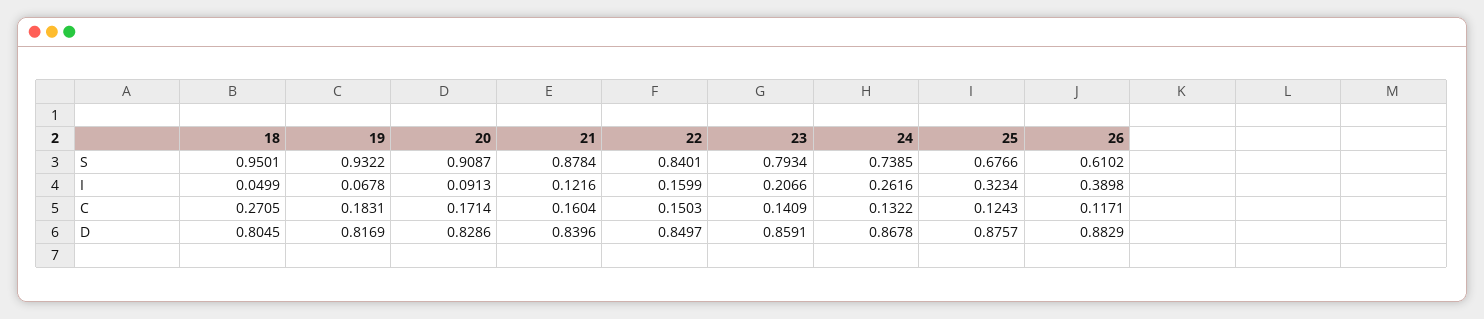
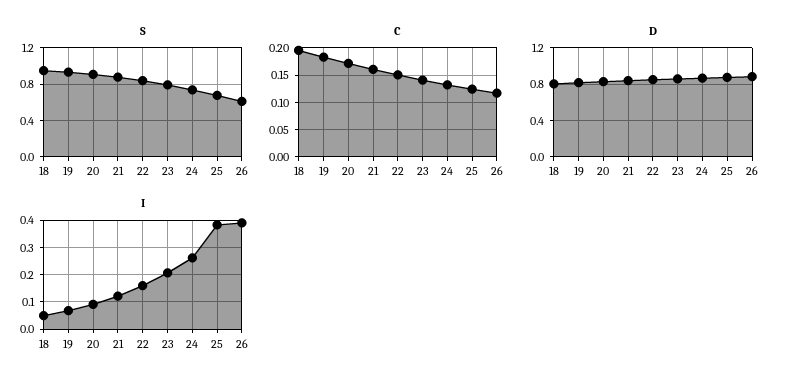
I, 25: 0.3234 -> 0.375
C, 18: 0.2705 -> 0.2

